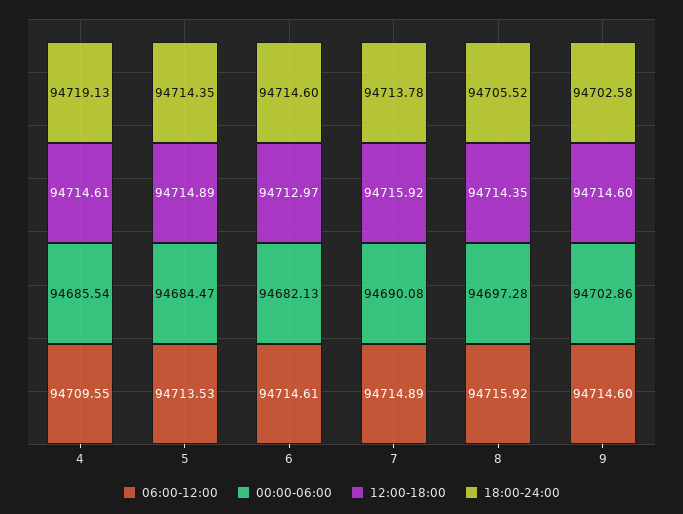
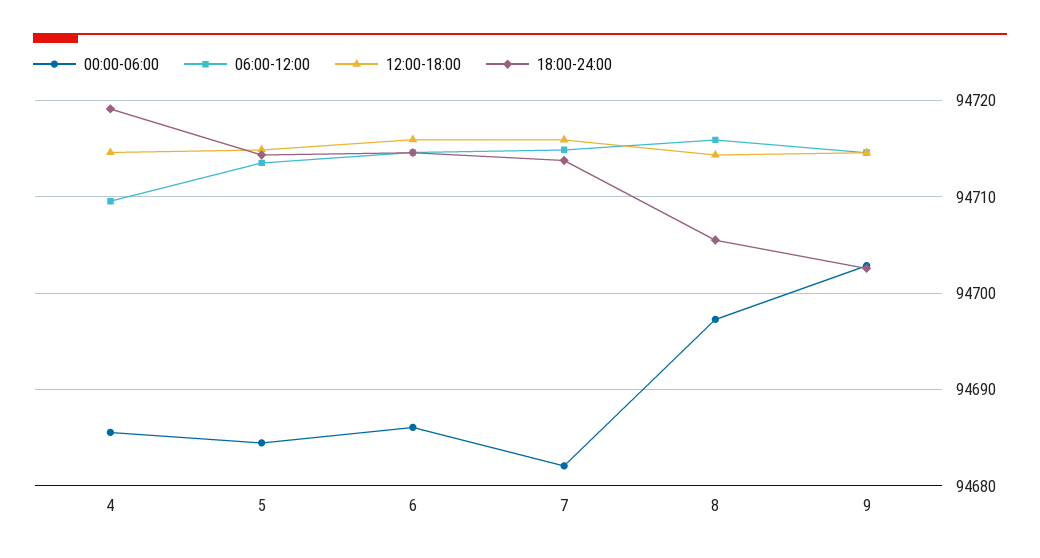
00:00-06:00, 6: 94682.13 -> 94686
12:00-18:00, 6: 94712.97 -> 94716
00:00-06:00, 7: 94690.08 -> 94682

